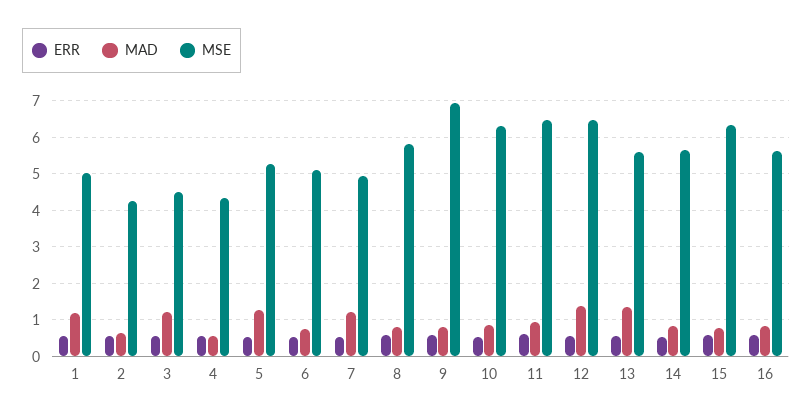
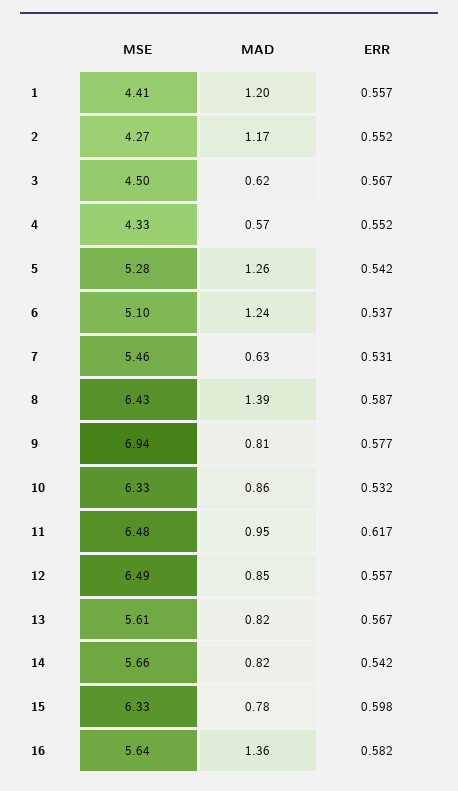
MSE, 1: 5 -> 4.41
MAD, 2: 0.6 -> 1.17
MAD, 3: 1.2 -> 0.62
MAD, 6: 0.8 -> 1.24
MAD, 7: 1.2 -> 0.63
MSE, 7: 5 -> 5.46
MAD, 8: 0.8 -> 1.39
MSE, 8: 5.8 -> 6.43
MAD, 12: 1.4 -> 0.85
MAD, 13: 1.4 -> 0.82
MAD, 16: 0.8 -> 1.36

